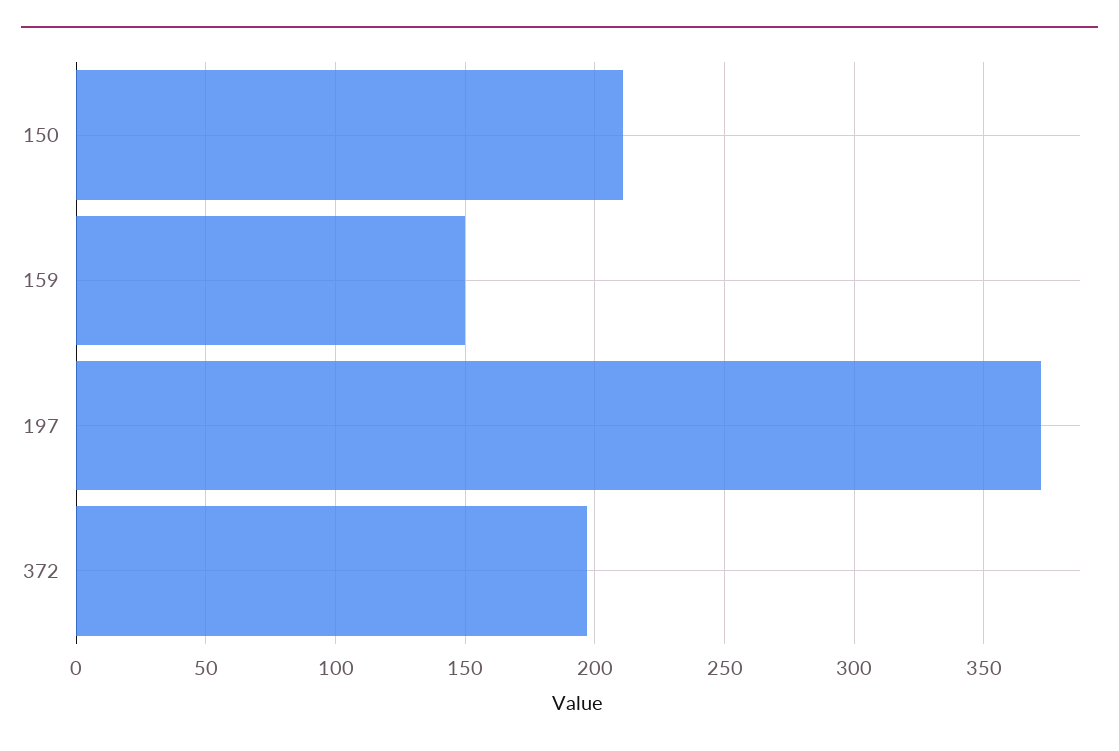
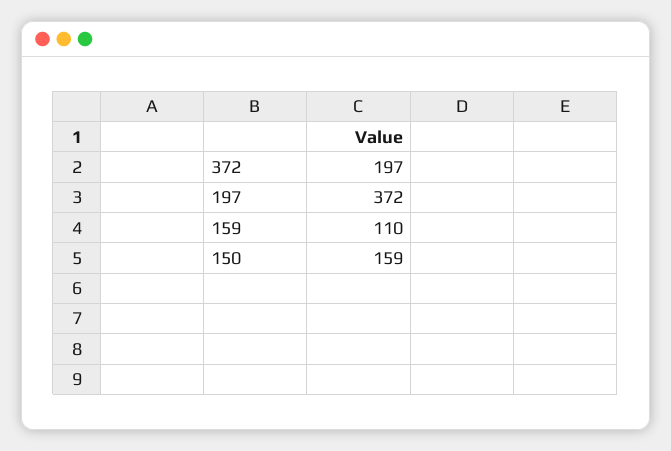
150: 210 -> 159
159: 150 -> 110

